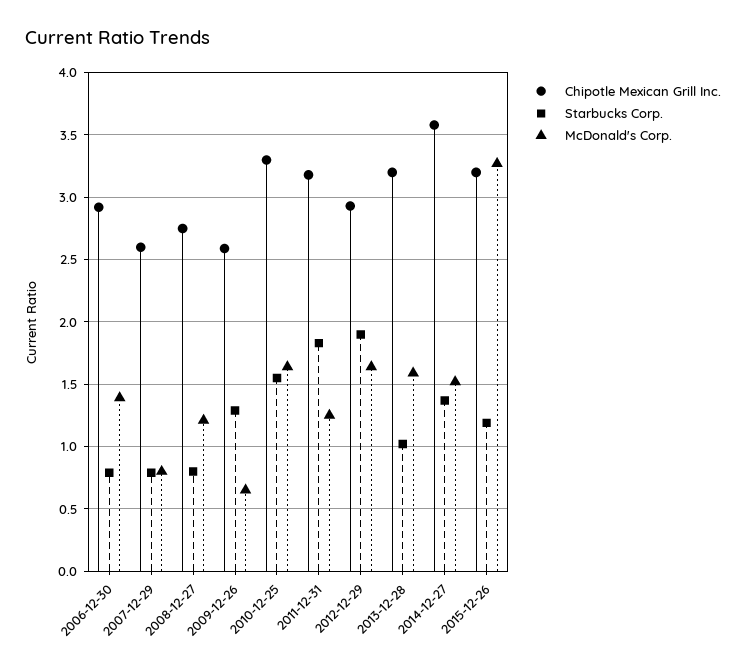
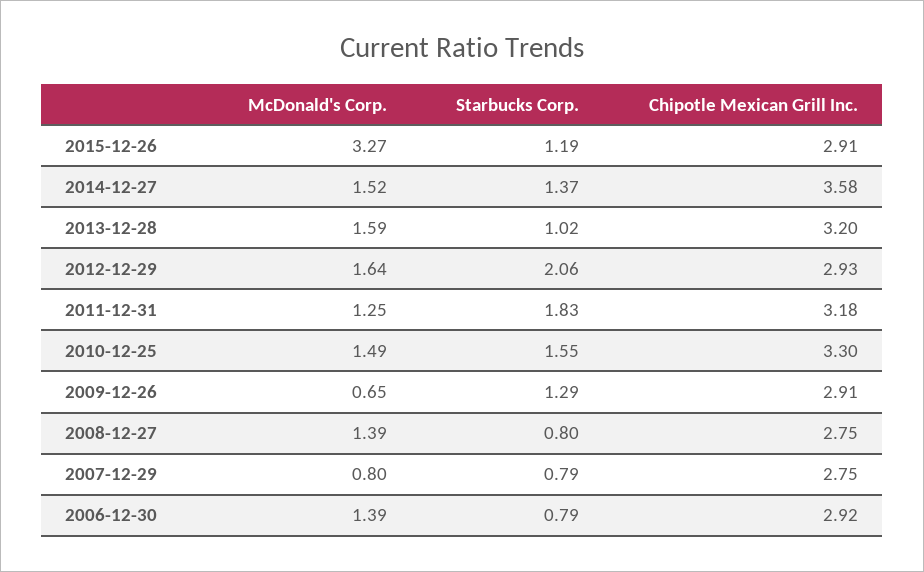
Chipotle Mexican Grill Inc., 2007-12-29: 2.6 -> 2.75
McDonald's Corp., 2008-12-27: 1.2 -> 1.39
Chipotle Mexican Grill Inc., 2009-12-26: 2.6 -> 2.91
McDonald's Corp., 2010-12-25: 1.65 -> 1.49
Starbucks Corp., 2012-12-29: 1.9 -> 2.06
Chipotle Mexican Grill Inc., 2015-12-26: 3.2 -> 2.91

